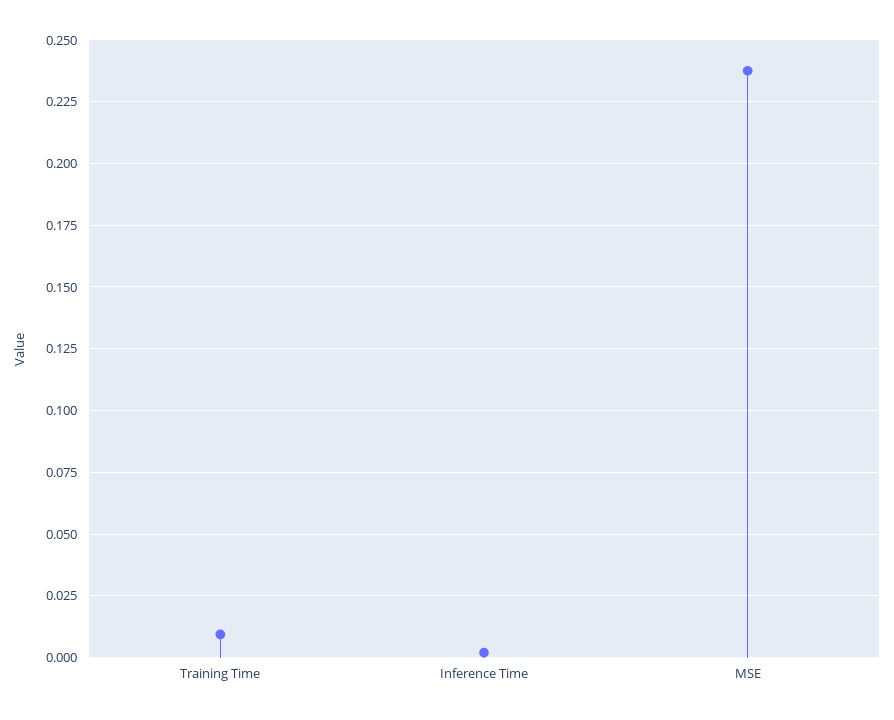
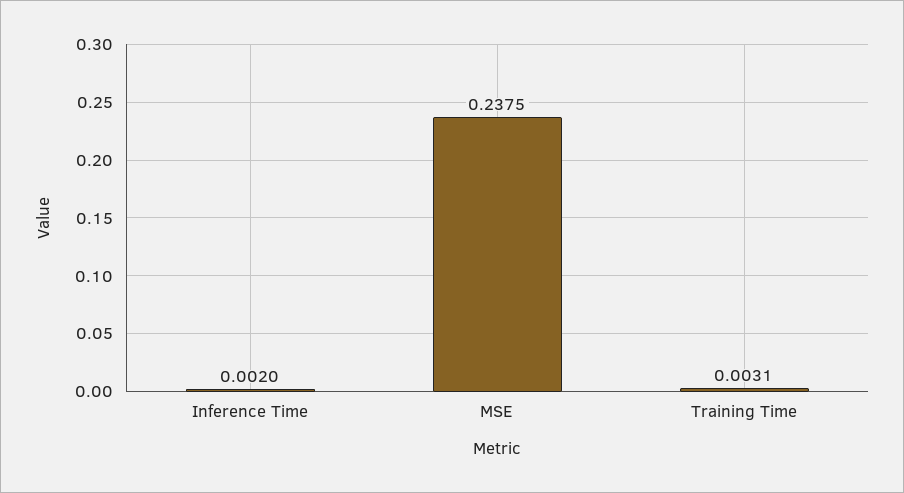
Training Time: 0.01 -> 0.0031

